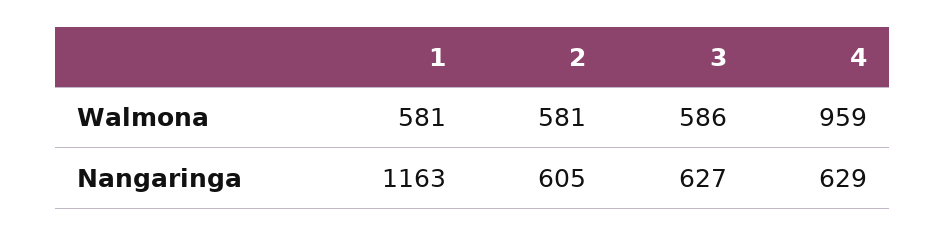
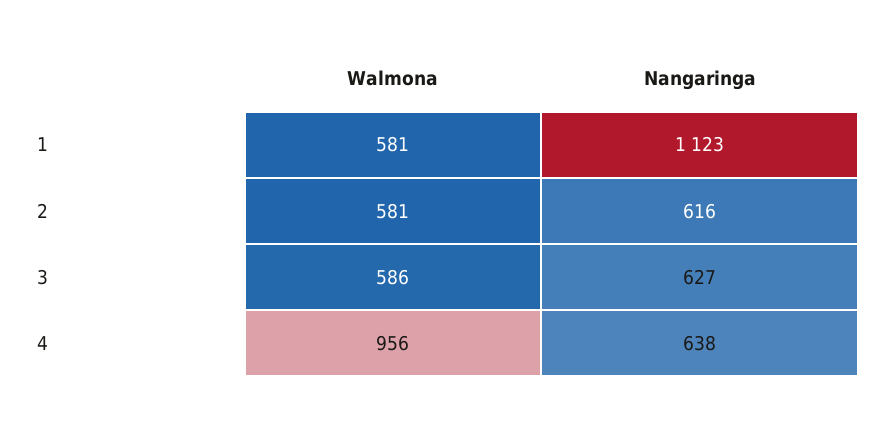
4, Walmona: 959 -> 956
1, Nangaringa: 1163 -> 1123
2, Nangaringa: 605 -> 616
4, Nangaringa: 629 -> 638

